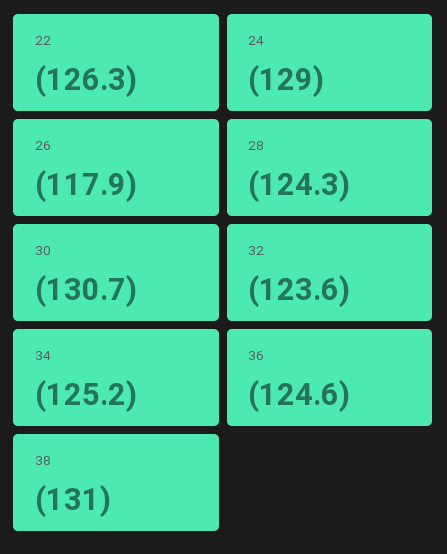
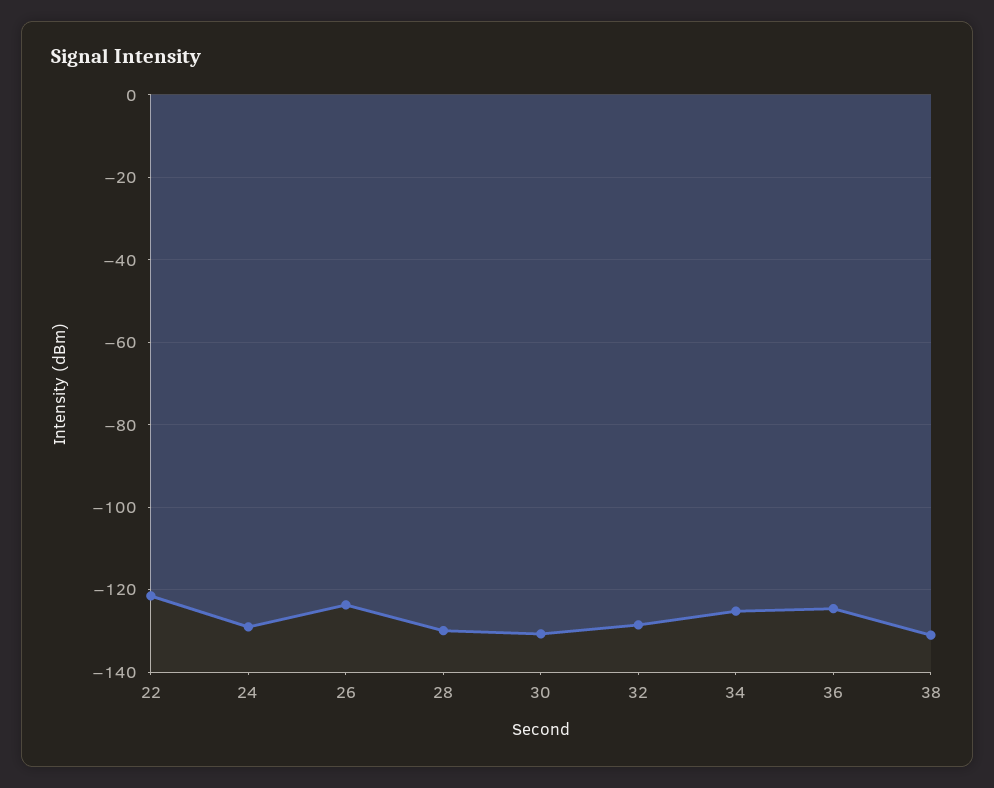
22: -126.3 -> -122
26: -117.9 -> -124
28: -124.3 -> -130
32: -123.6 -> -128

